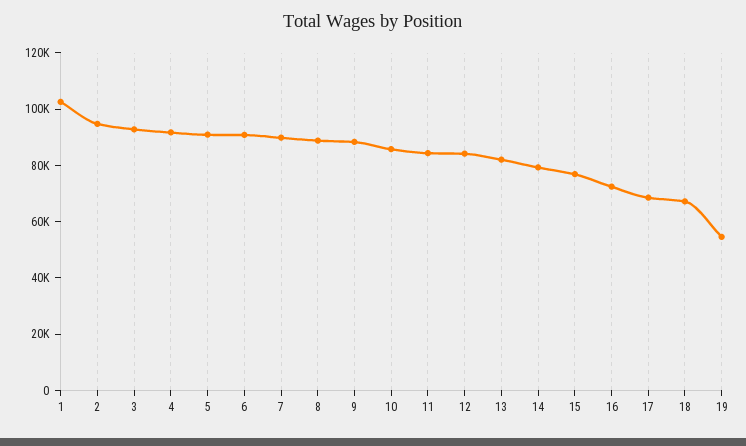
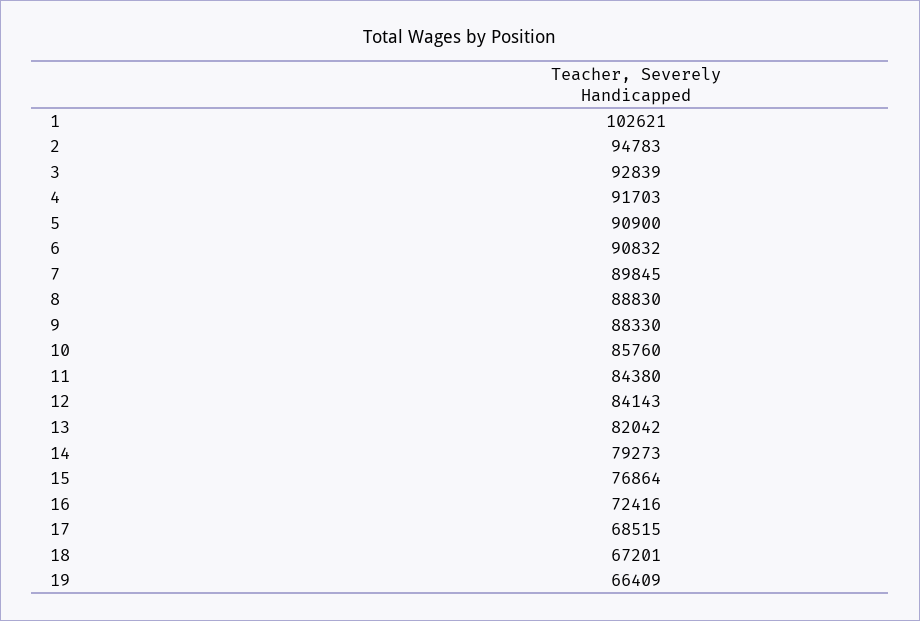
19: 55000 -> 66409

